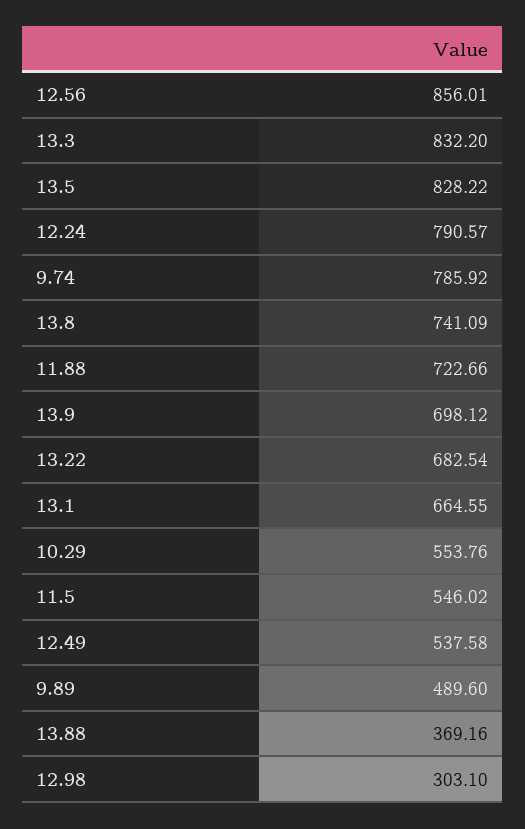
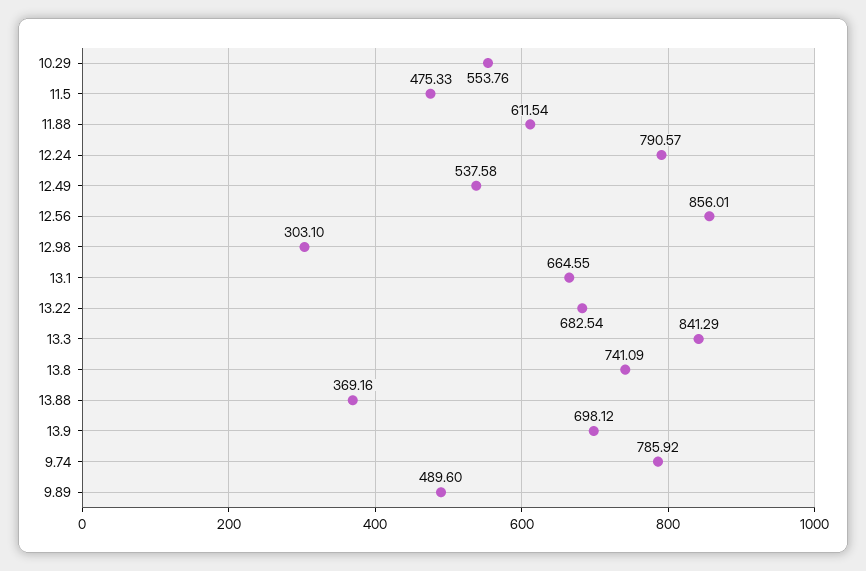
13.3: 832.2 -> 841.29
13.5: 828.22 -> none
11.88: 722.66 -> 611.54
11.5: 546.02 -> 475.33

